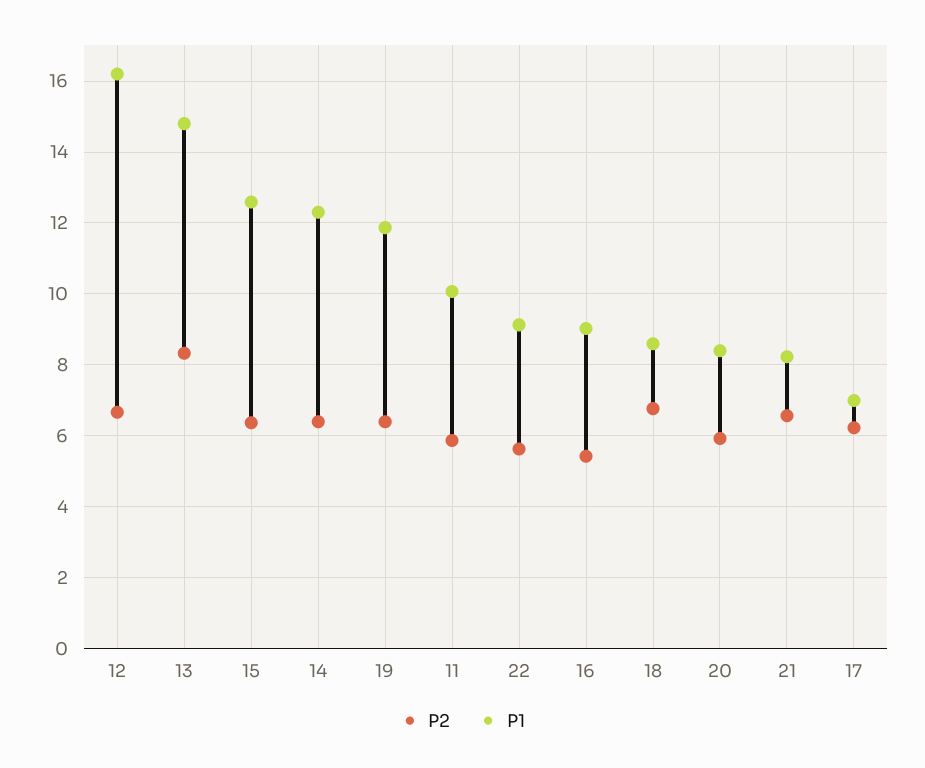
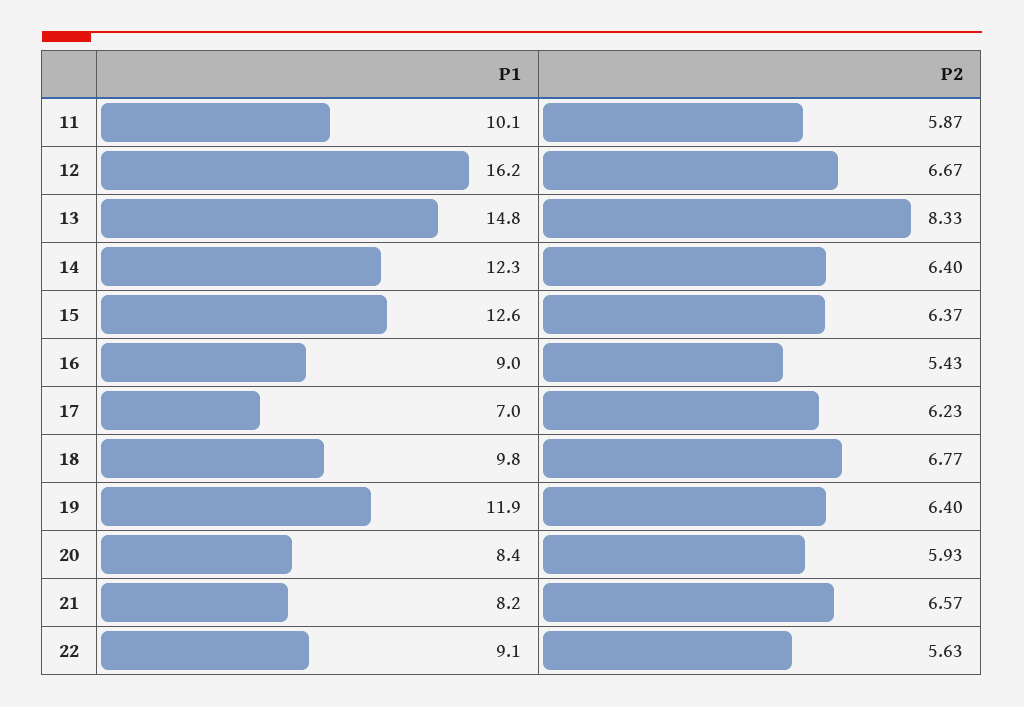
P1, 18: 8.6 -> 9.8

